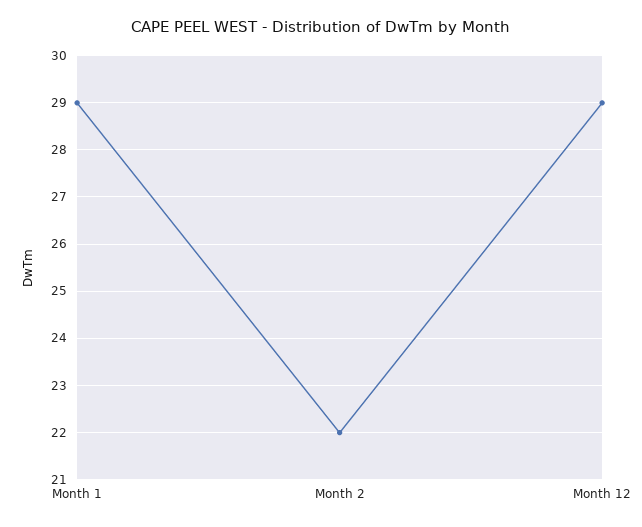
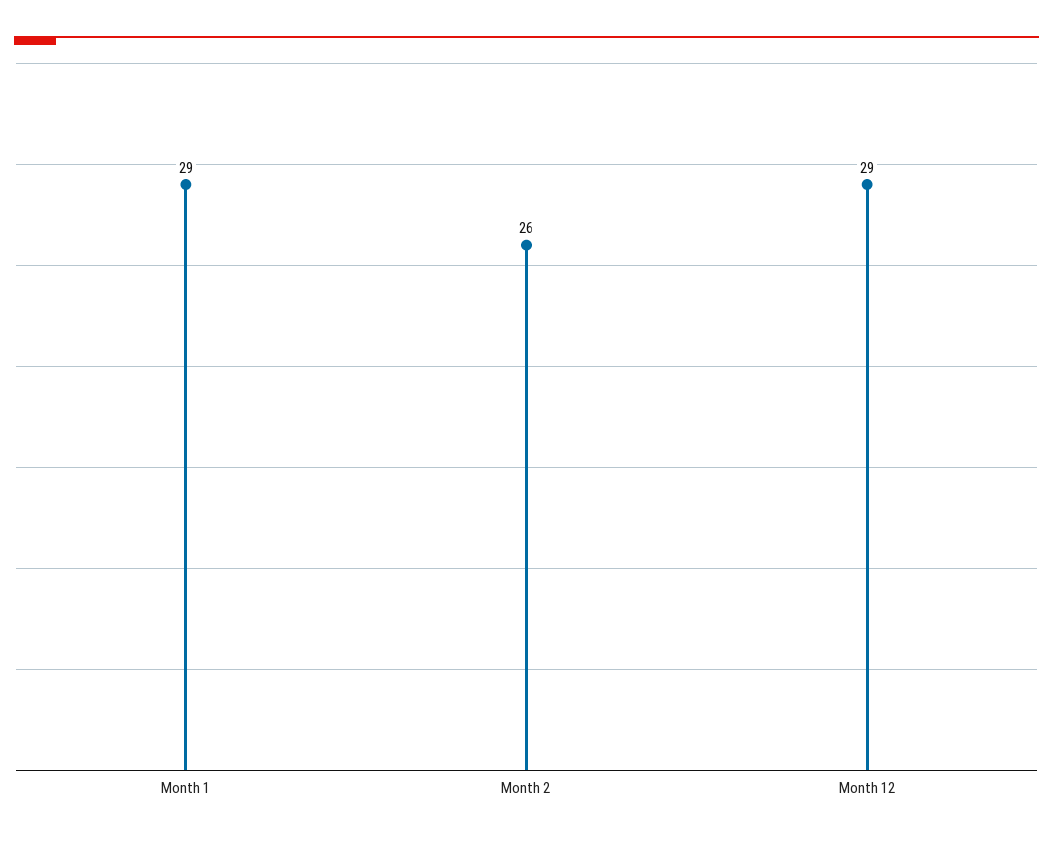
Month 2: 22 -> 26

